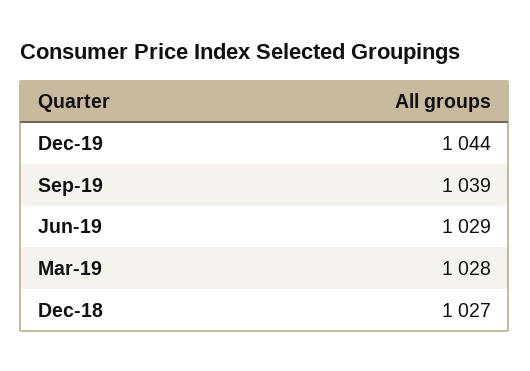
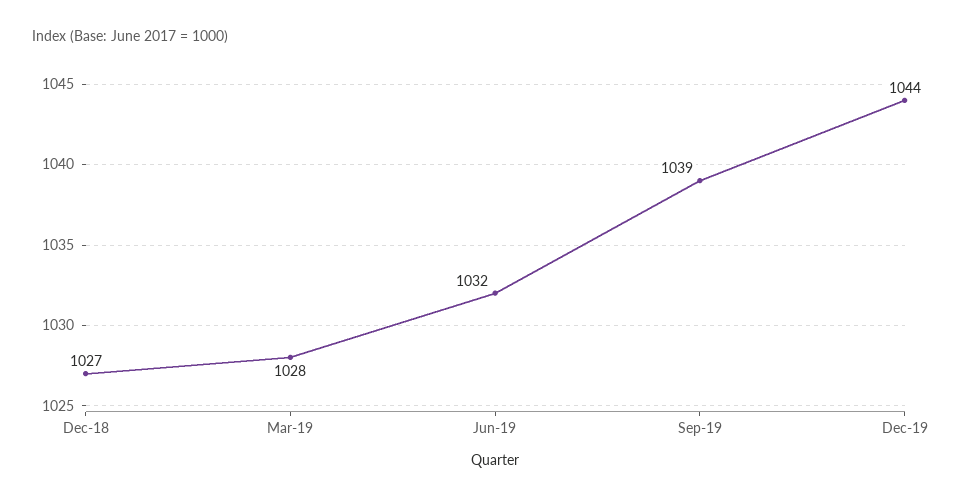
Jun-19: 1029 -> 1032

